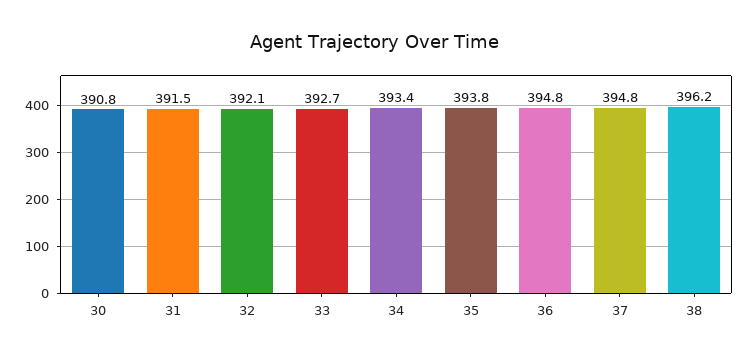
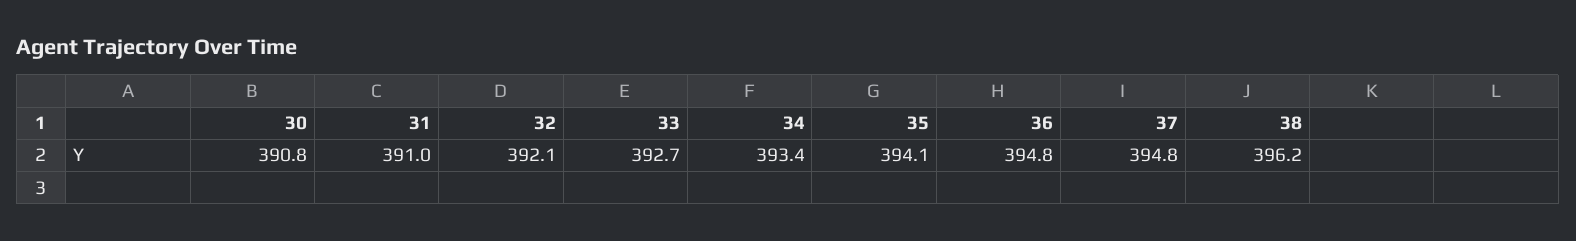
31: 391.5 -> 391
35: 393.8 -> 394.1

